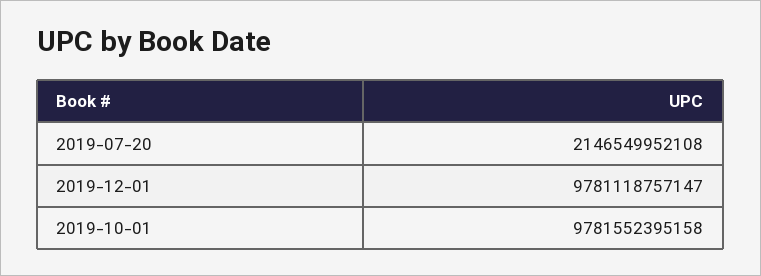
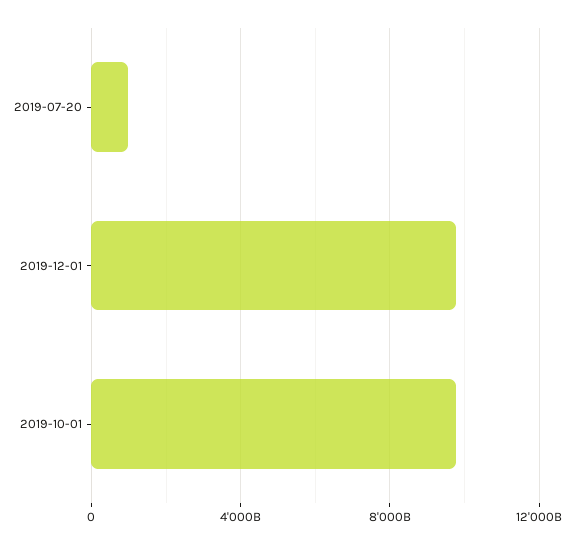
2019-07-20: 2146549952108 -> 1000000000000

